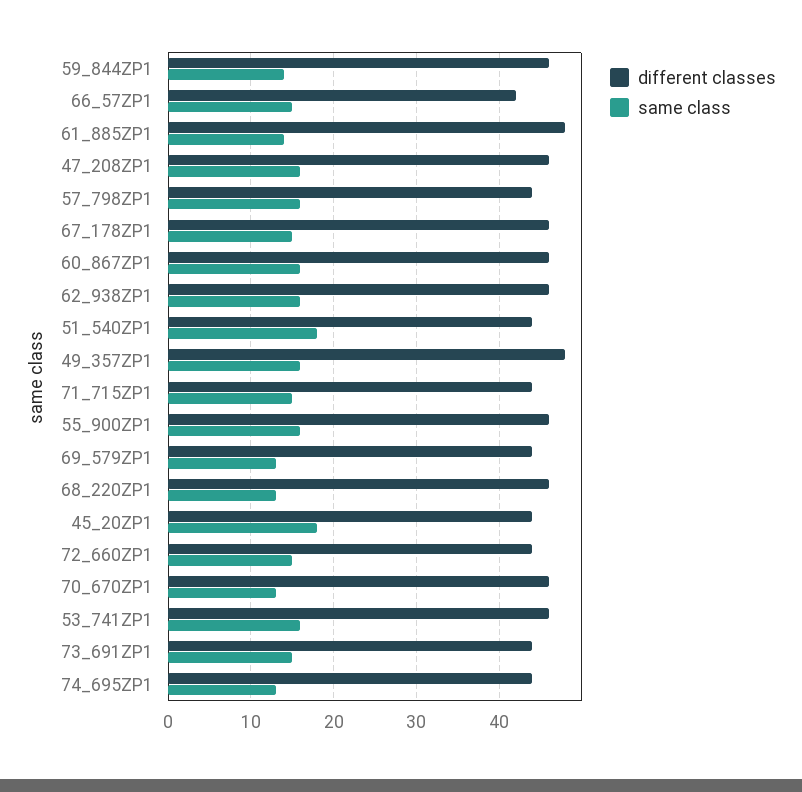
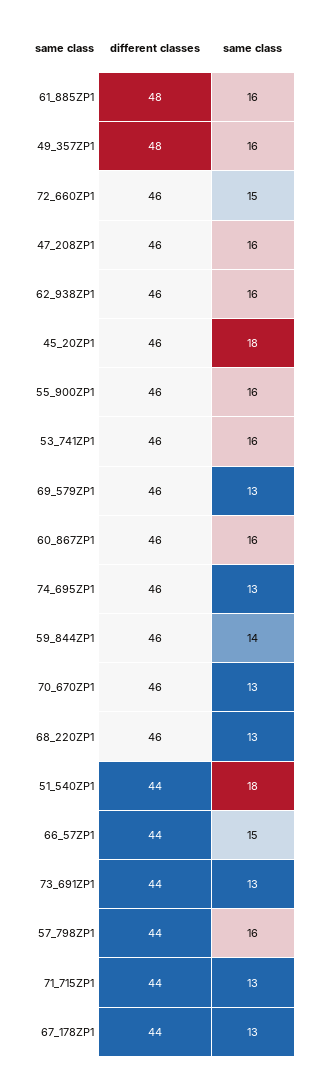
different classes, 66_57ZP1: 42 -> 44
same class, 61_885ZP1: 14 -> 16
different classes, 67_178ZP1: 46 -> 44
same class, 67_178ZP1: 15 -> 13
same class, 71_715ZP1: 15 -> 13
different classes, 69_579ZP1: 44 -> 46
different classes, 45_20ZP1: 44 -> 46
different classes, 72_660ZP1: 44 -> 46
same class, 73_691ZP1: 15 -> 13
different classes, 74_695ZP1: 44 -> 46

